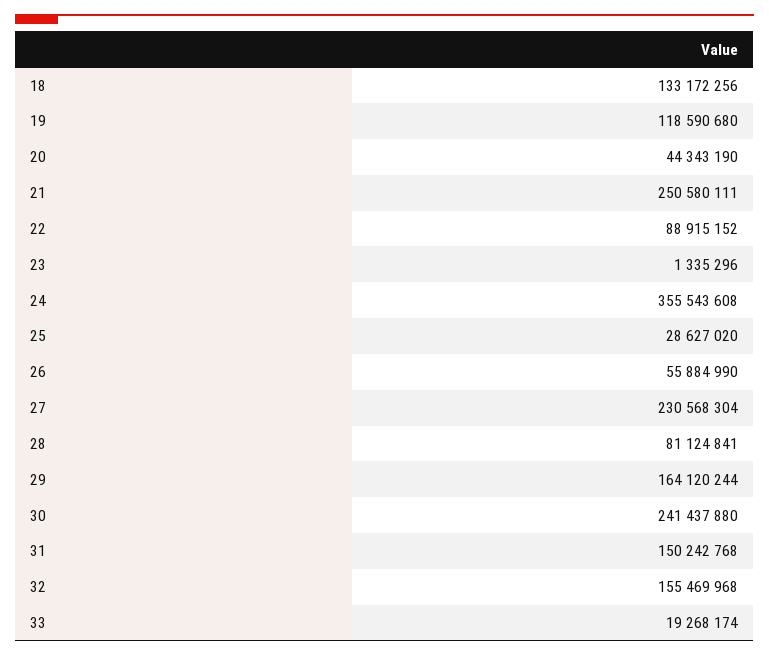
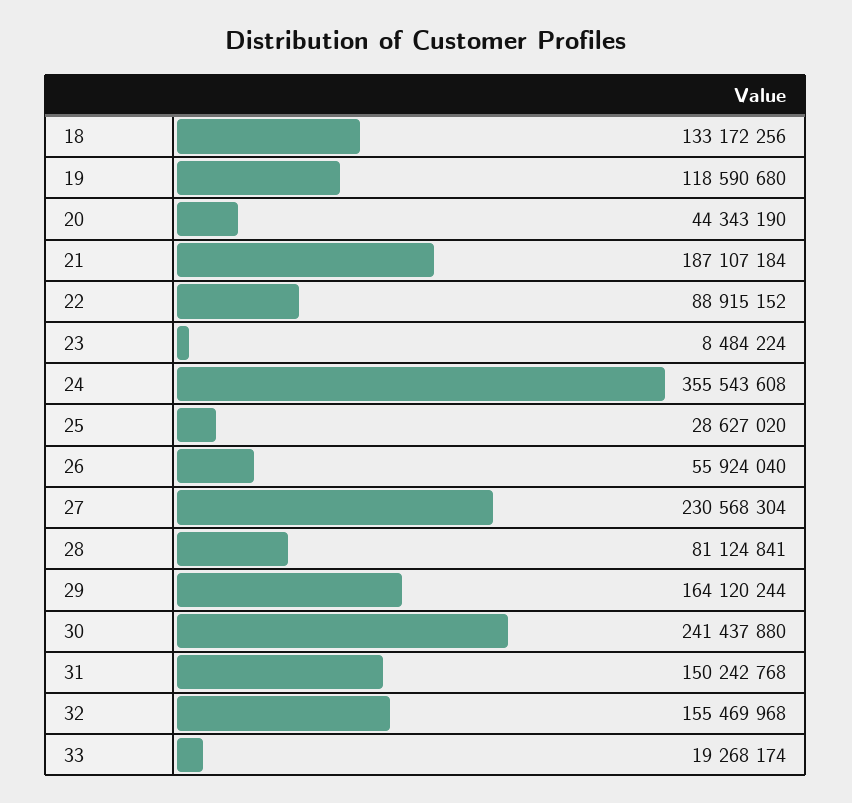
21: 250580111 -> 187107184
23: 1335296 -> 8484224
26: 55884990 -> 55924040

